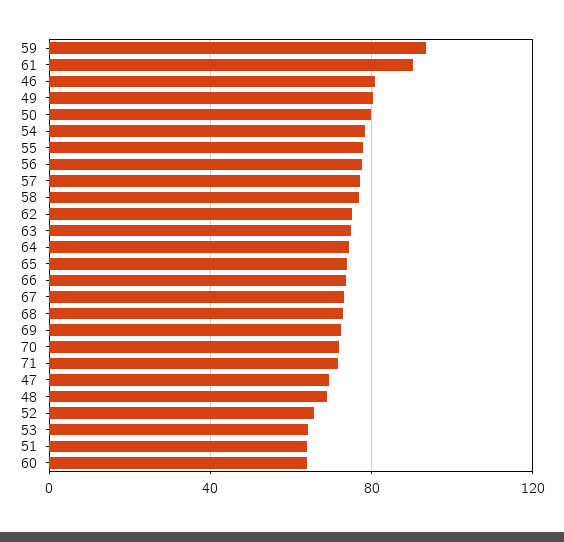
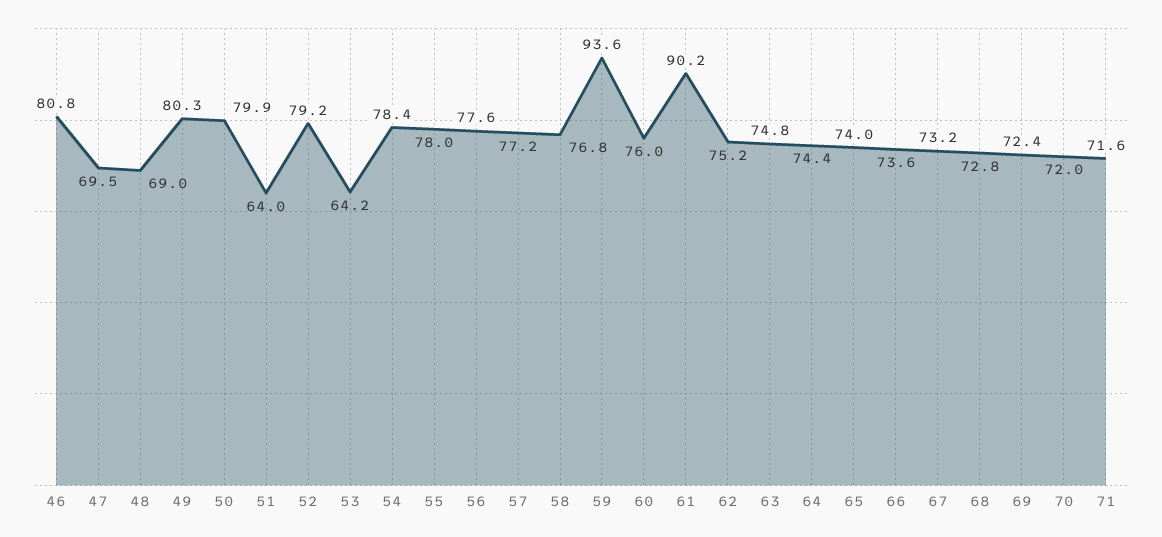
52: 65 -> 79.2
60: 65 -> 76

